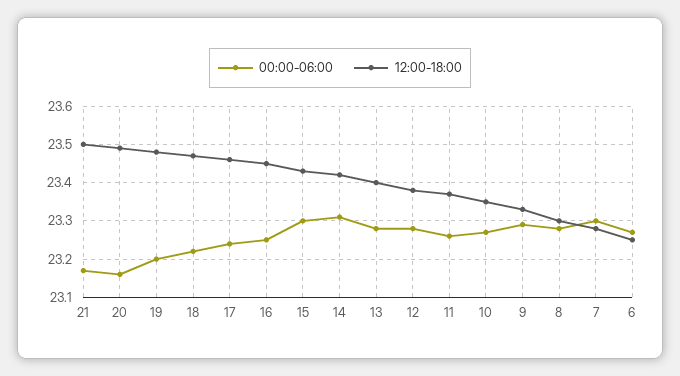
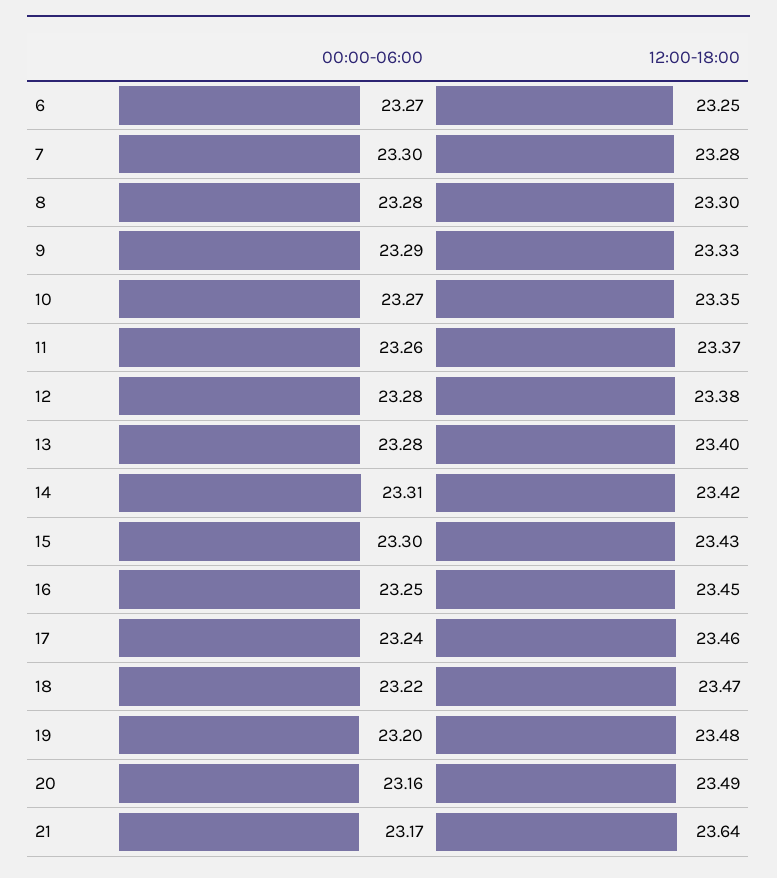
12:00-18:00, 21: 23.5 -> 23.64

